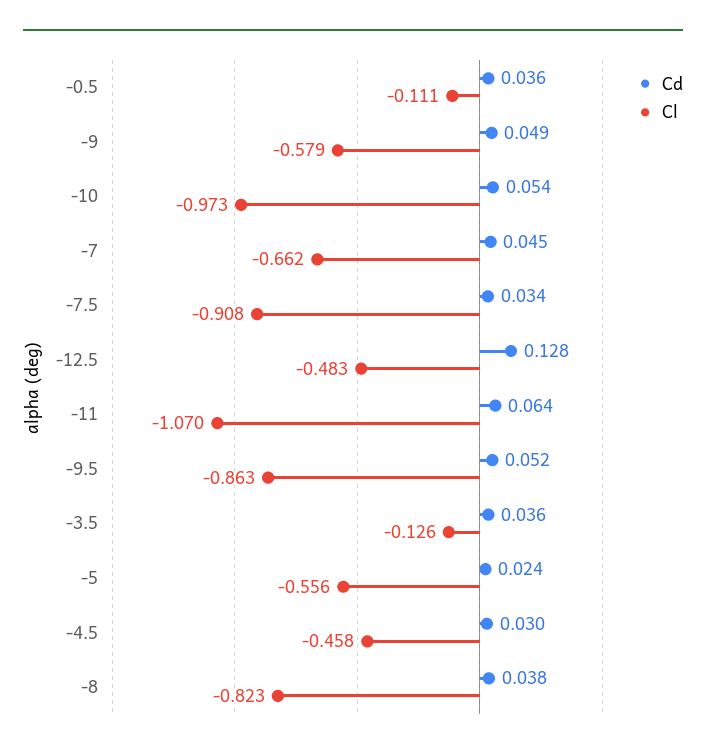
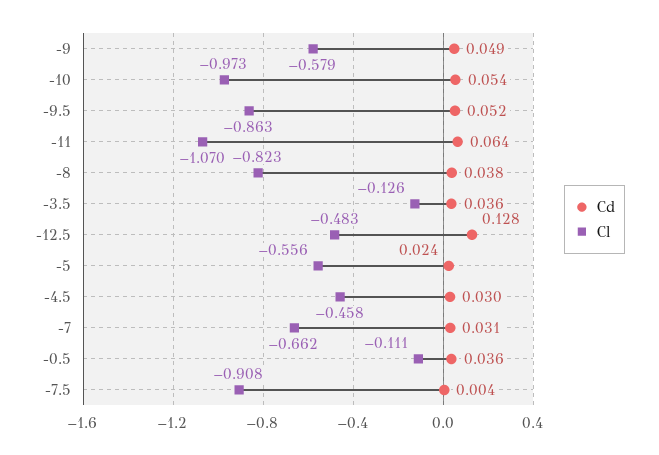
Cd, -7: 0.045 -> 0.031
Cd, -7.5: 0.034 -> 0.004

